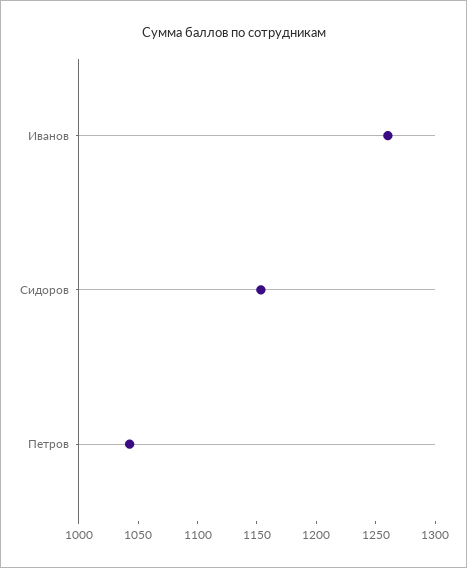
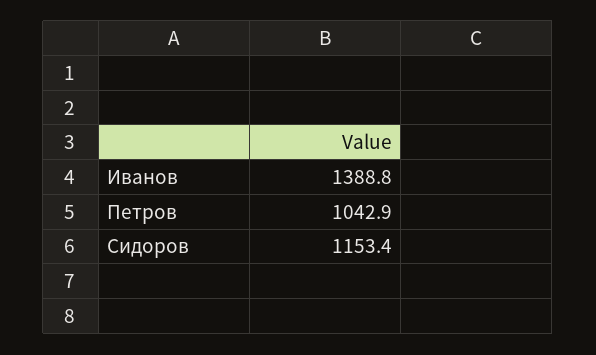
Иванов: 1260 -> 1388.8

